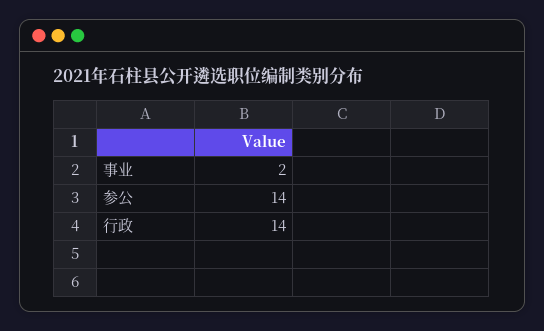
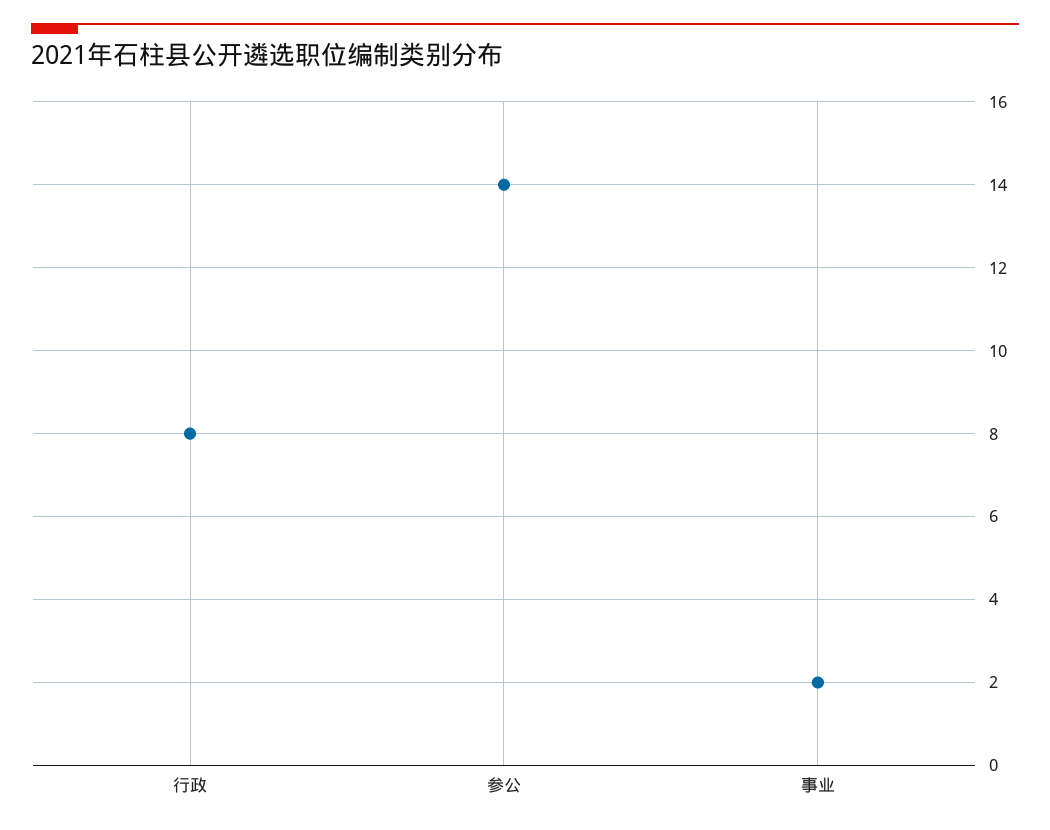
行政: 14 -> 8

